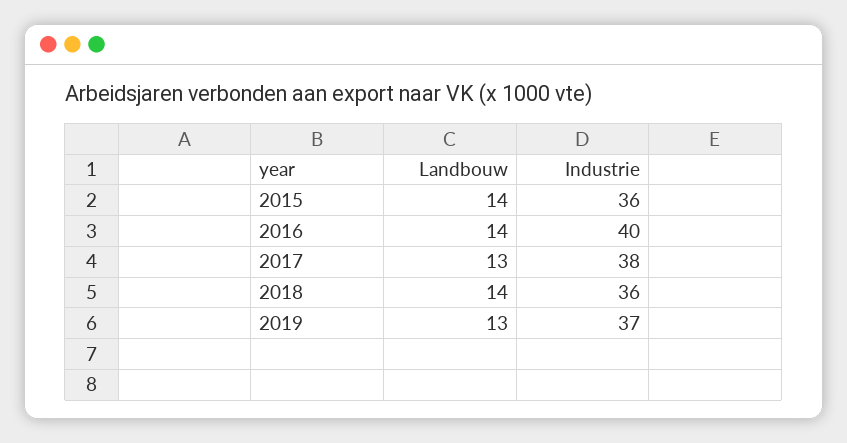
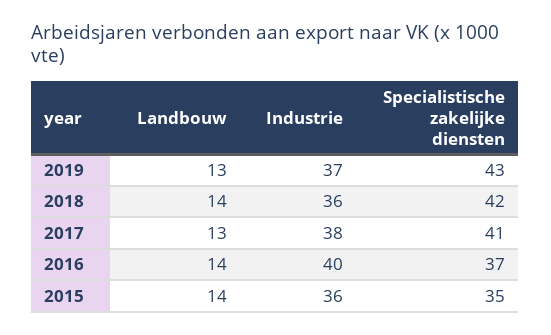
Specialistische zakelijke diensten, 2019: none -> 43
Specialistische zakelijke diensten, 2018: none -> 42
Specialistische zakelijke diensten, 2017: none -> 41
Specialistische zakelijke diensten, 2016: none -> 37
Specialistische zakelijke diensten, 2015: none -> 35

